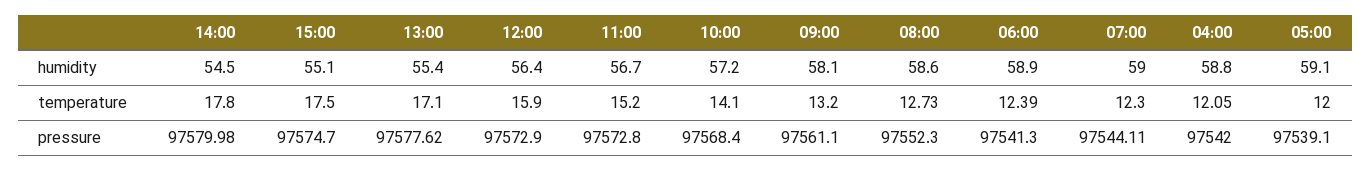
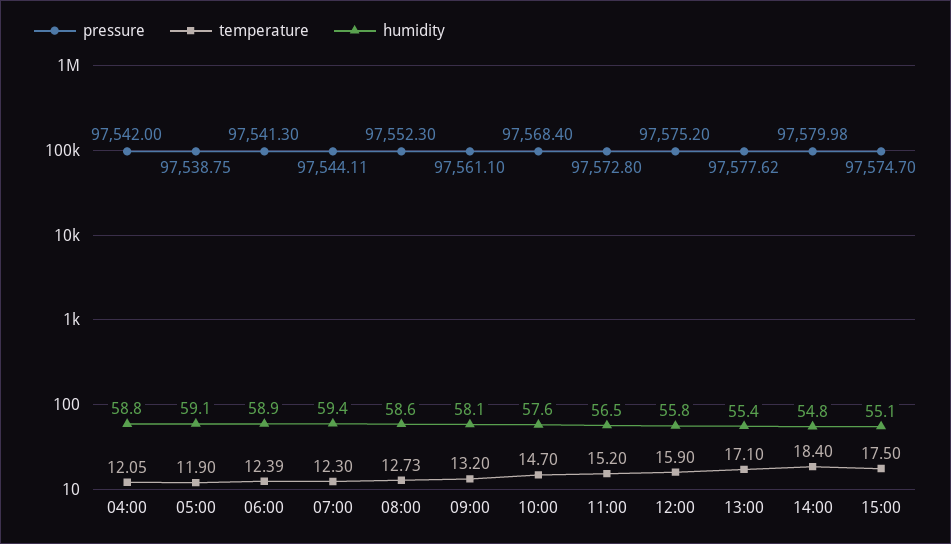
humidity, 14:00: 54.5 -> 54.8
humidity, 12:00: 56.4 -> 55.8
humidity, 11:00: 56.7 -> 56.5
humidity, 10:00: 57.2 -> 57.6
humidity, 07:00: 59 -> 59.4
temperature, 14:00: 17.8 -> 18.4
temperature, 10:00: 14.1 -> 14.7
temperature, 05:00: 12 -> 11.9
pressure, 12:00: 97572.9 -> 97575.2
pressure, 05:00: 97539.1 -> 97538.75

